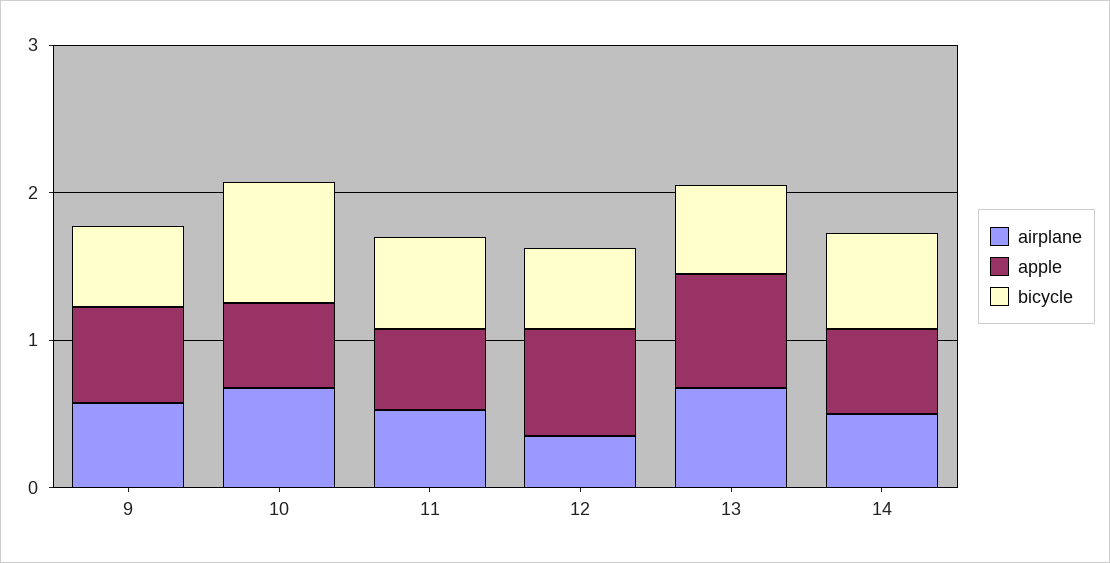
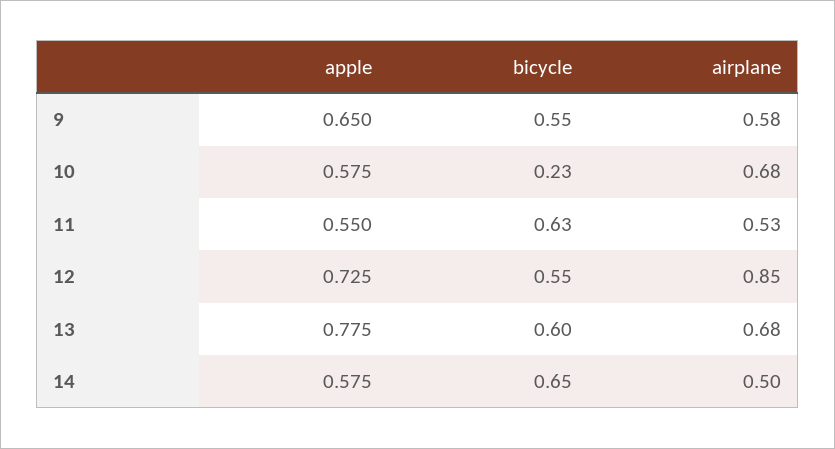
bicycle, 10: 0.8 -> 0.23
airplane, 12: 0.4 -> 0.85

